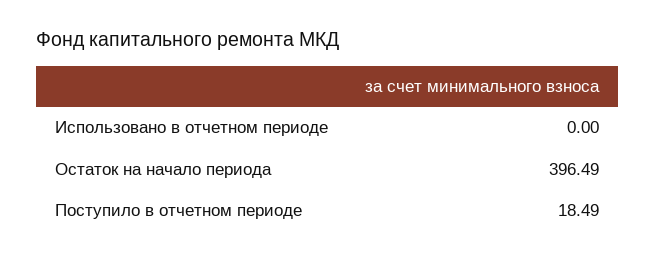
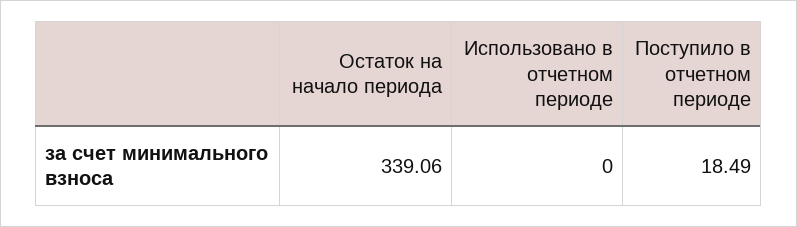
Остаток на начало периода: 396.49 -> 339.06

